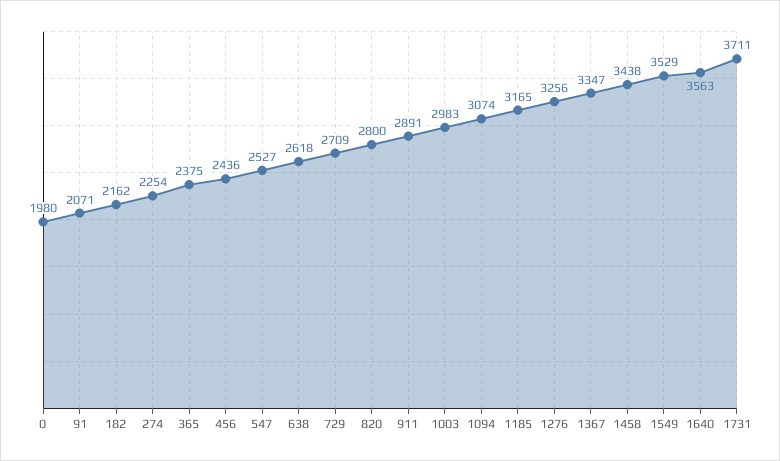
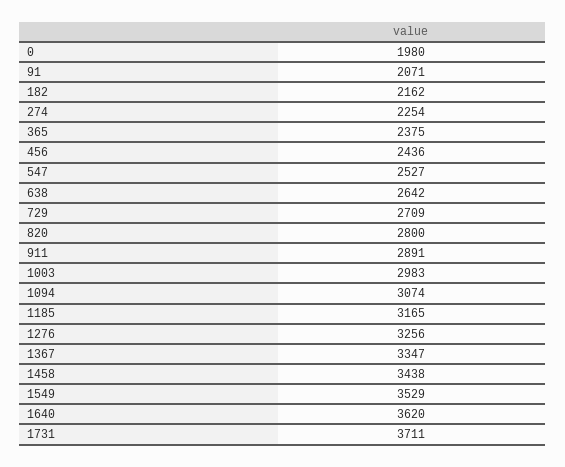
638: 2618 -> 2642
1640: 3563 -> 3620

